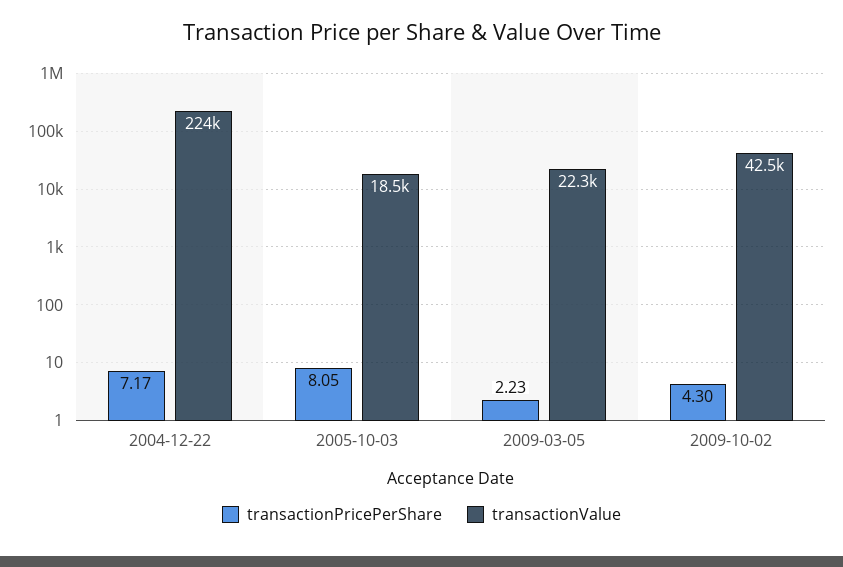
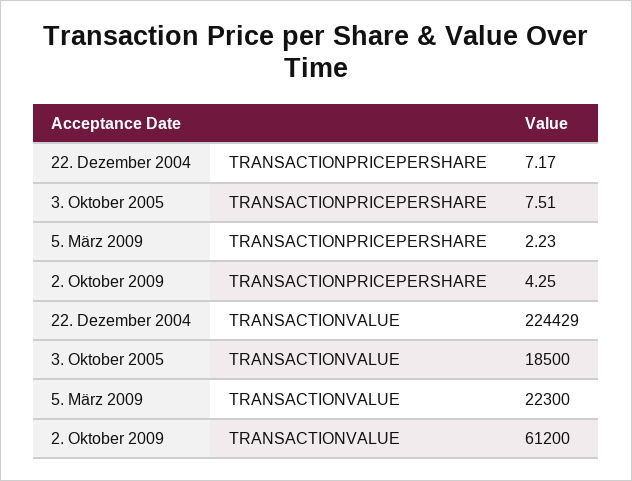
transactionPricePerShare, 2005-10-03: 8.05 -> 7.51
transactionPricePerShare, 2009-10-02: 4.3 -> 4.25
transactionValue, 2009-10-02: 42500 -> 61200

